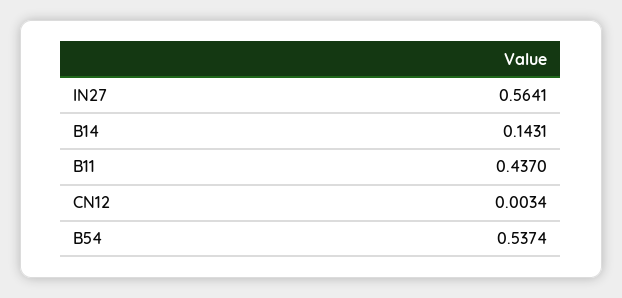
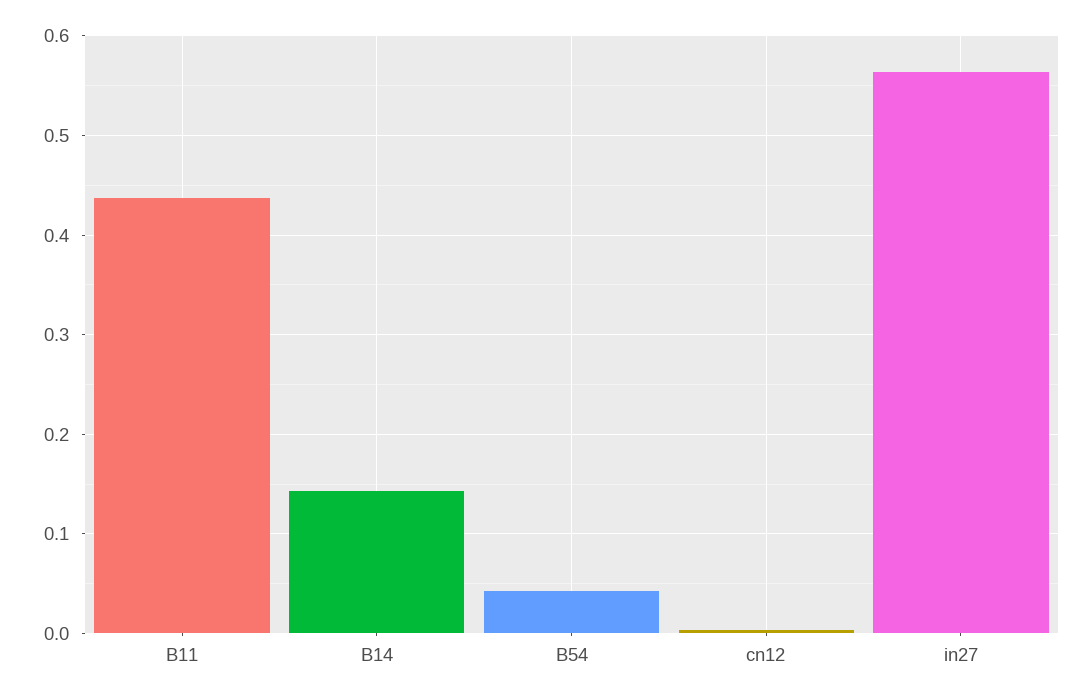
B54: 0.5374 -> 0.04

